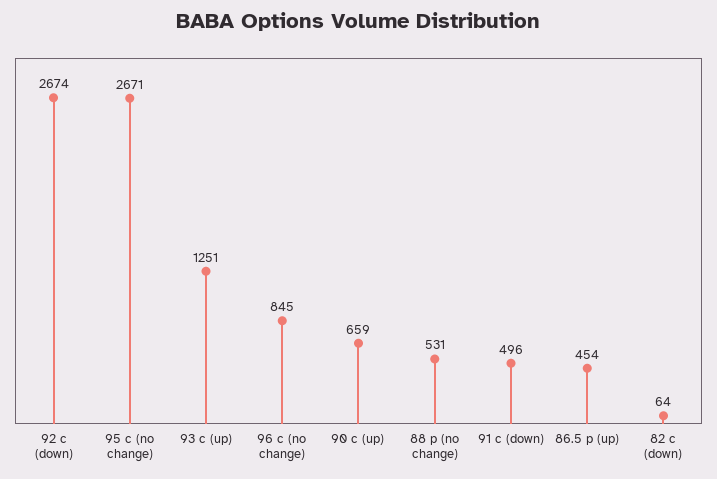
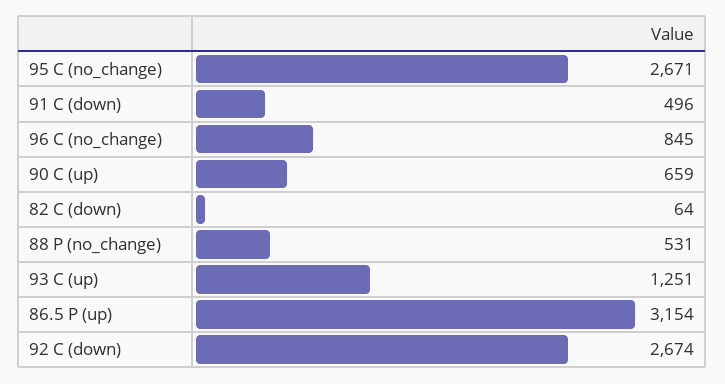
86.5 p (up): 454 -> 3154

